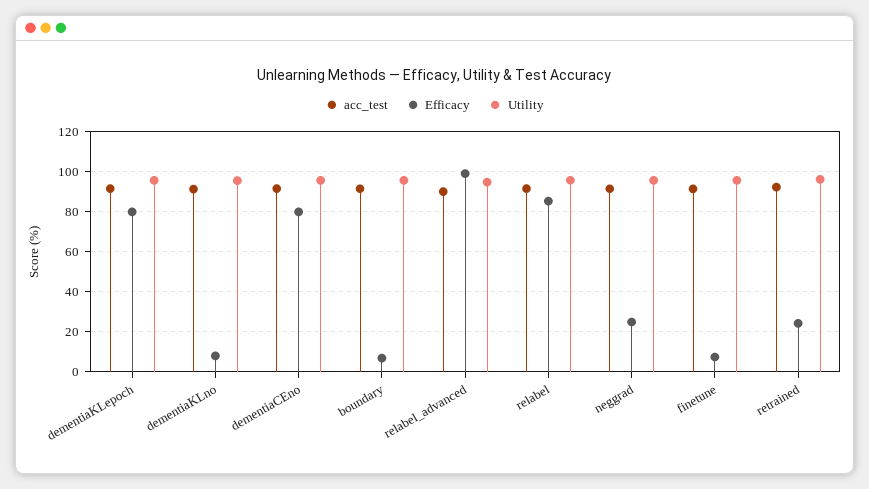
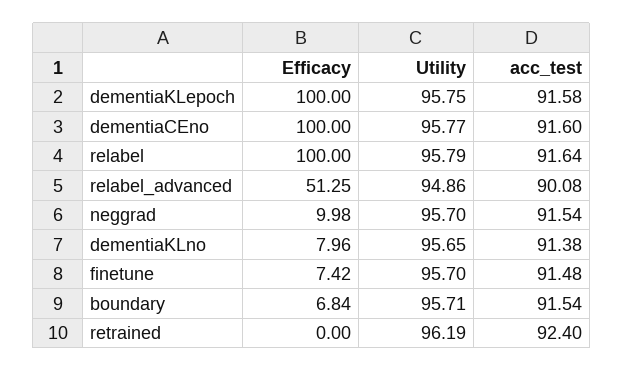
Efficacy, dementiaKLepoch: 80 -> 100
Efficacy, dementiaCEno: 80 -> 100
Efficacy, relabel_advanced: 100 -> 51.25
Efficacy, relabel: 85 -> 100
Efficacy, neggrad: 25 -> 9.98
Efficacy, retrained: 25 -> 0

